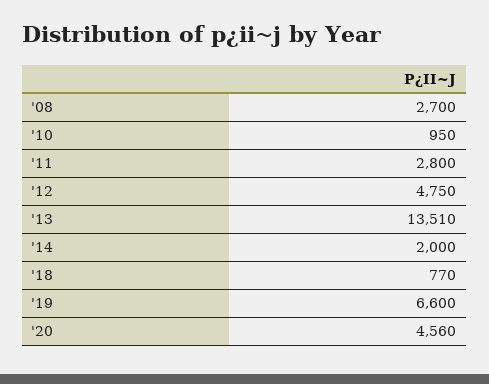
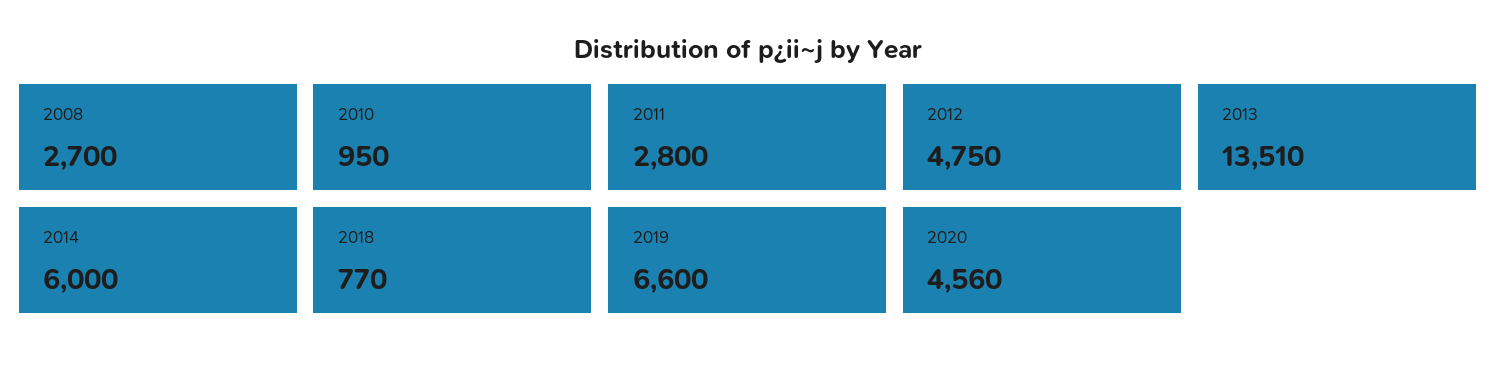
'14: 2000 -> 6000

